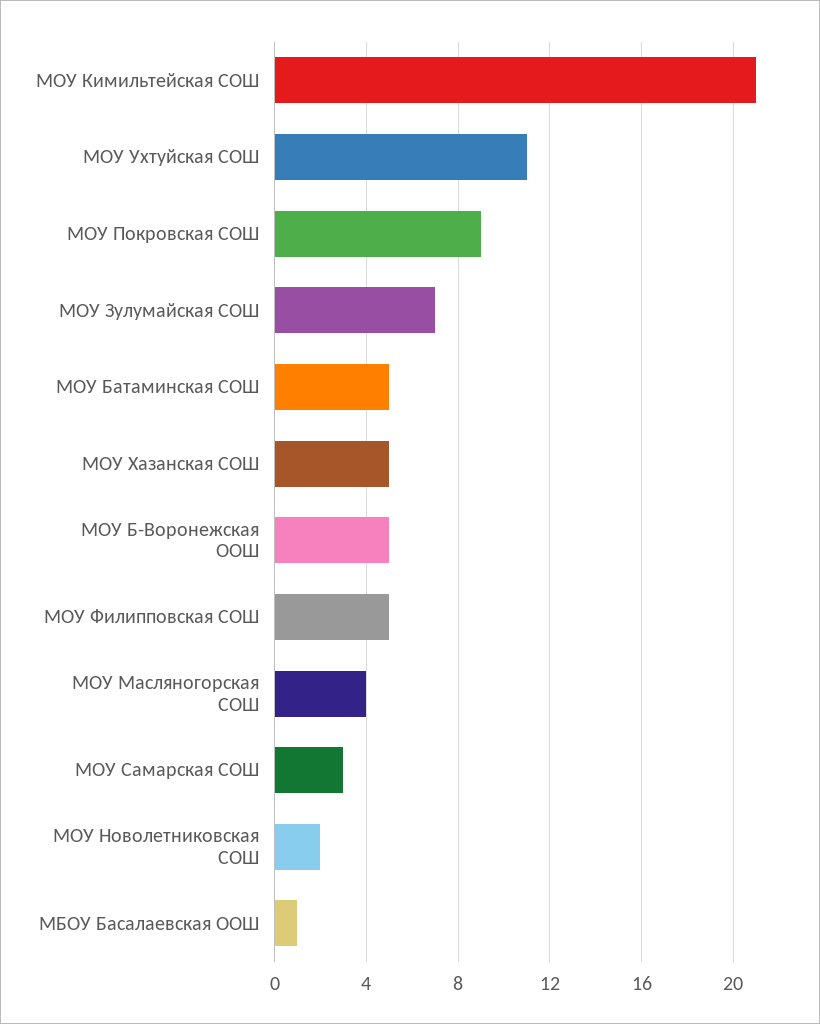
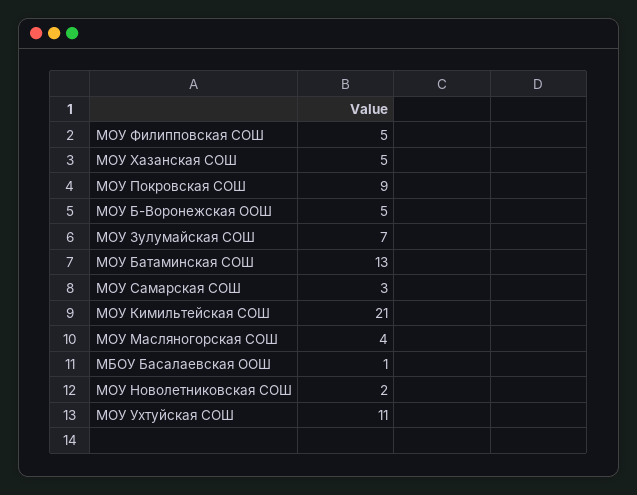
МОУ Батаминская СОШ: 5 -> 13

